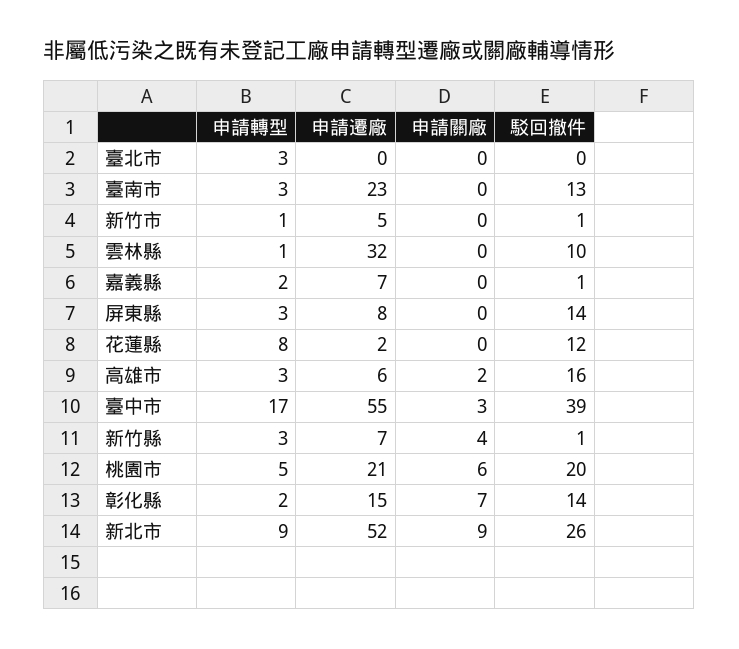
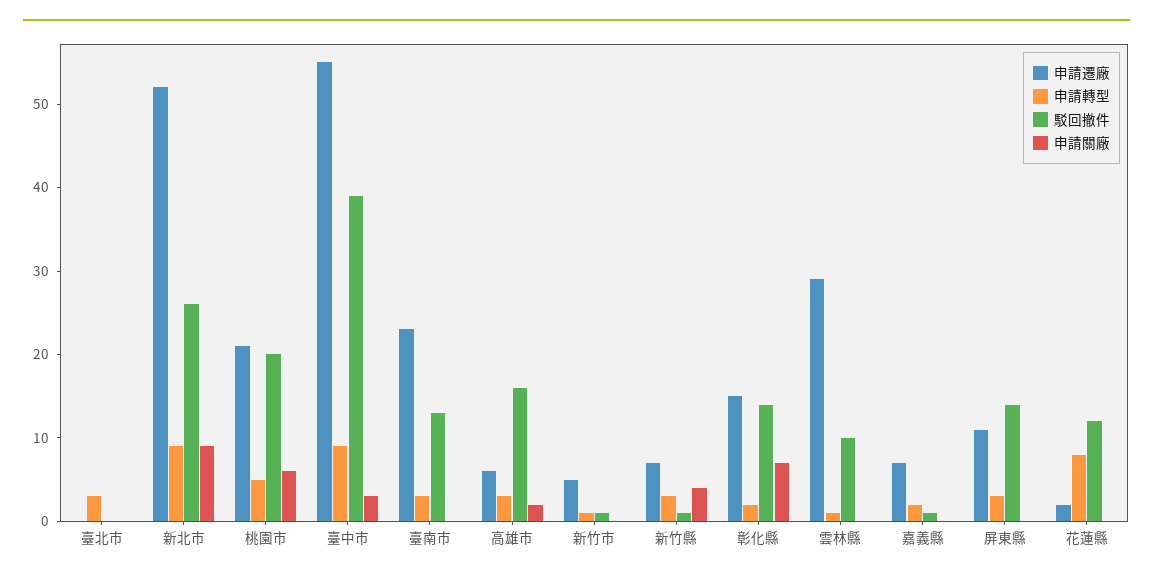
申請遷廠, 雲林縣: 32 -> 29
申請遷廠, 屏東縣: 8 -> 11
申請轉型, 臺中市: 17 -> 9

